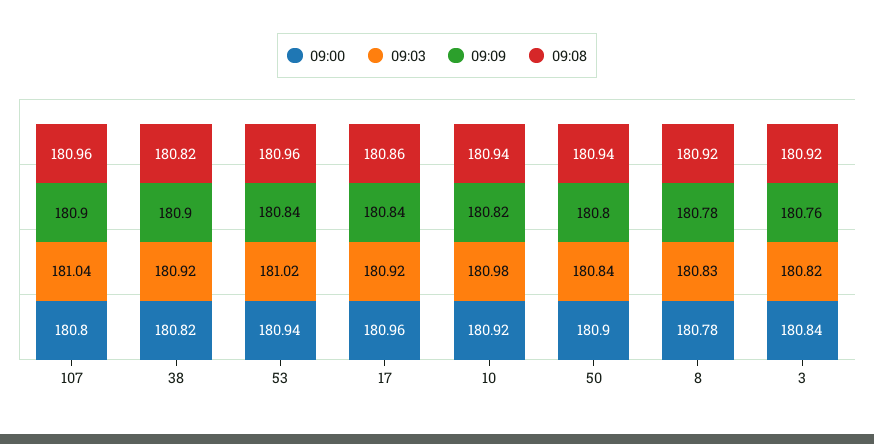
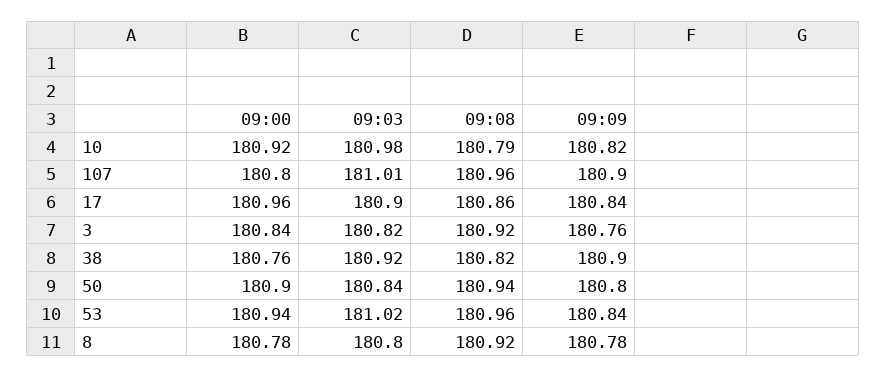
09:03, 107: 181.04 -> 181.01
09:00, 38: 180.82 -> 180.76
09:03, 17: 180.92 -> 180.9
09:08, 10: 180.94 -> 180.79
09:03, 8: 180.83 -> 180.8

